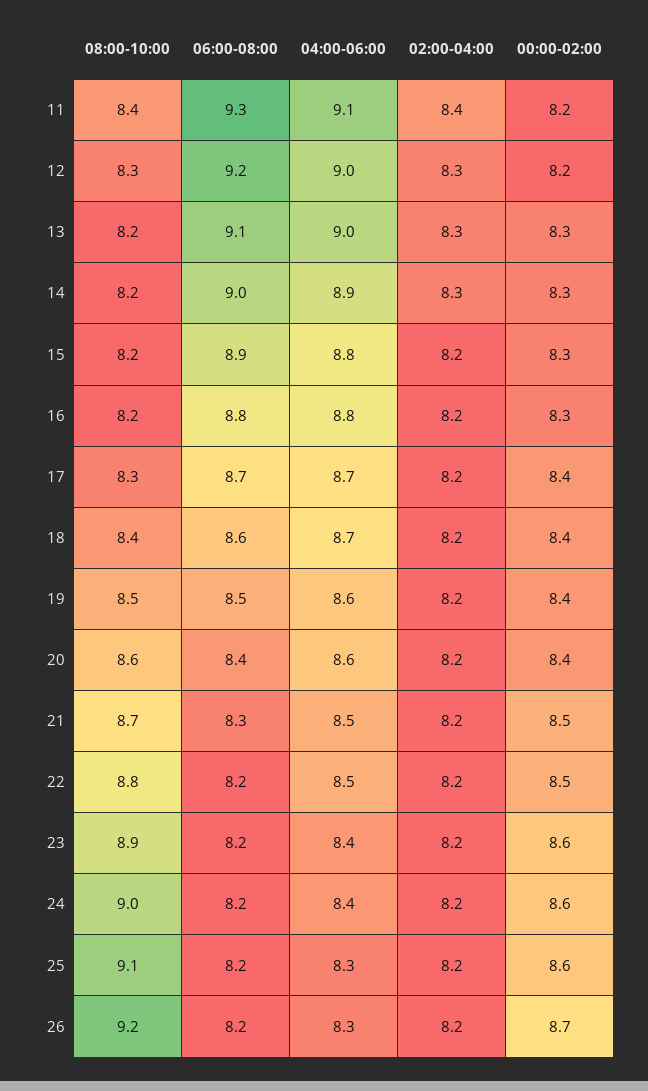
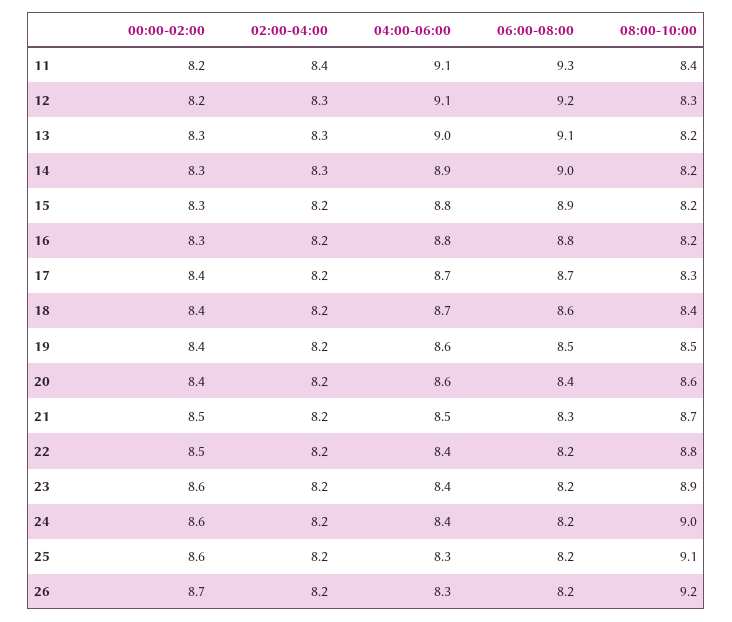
04:00-06:00, 12: 9 -> 9.1
04:00-06:00, 22: 8.5 -> 8.4

